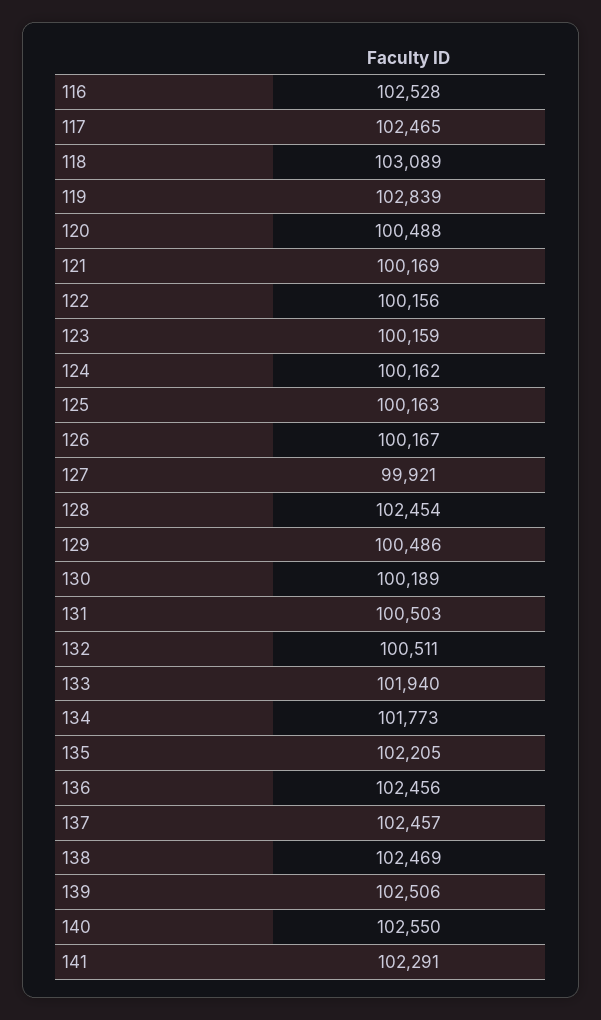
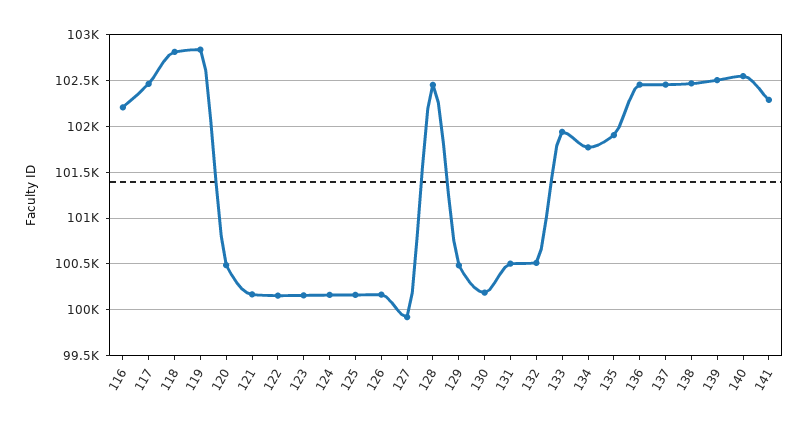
116: 102528 -> 102200
118: 103089 -> 102800
135: 102205 -> 101900

